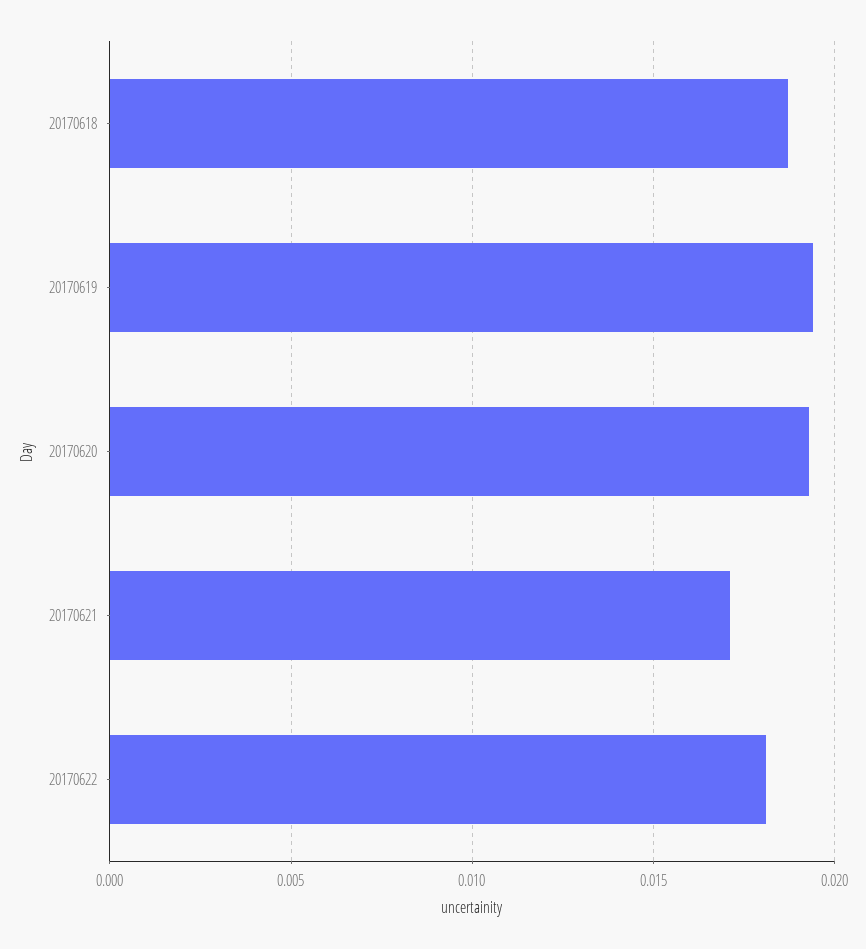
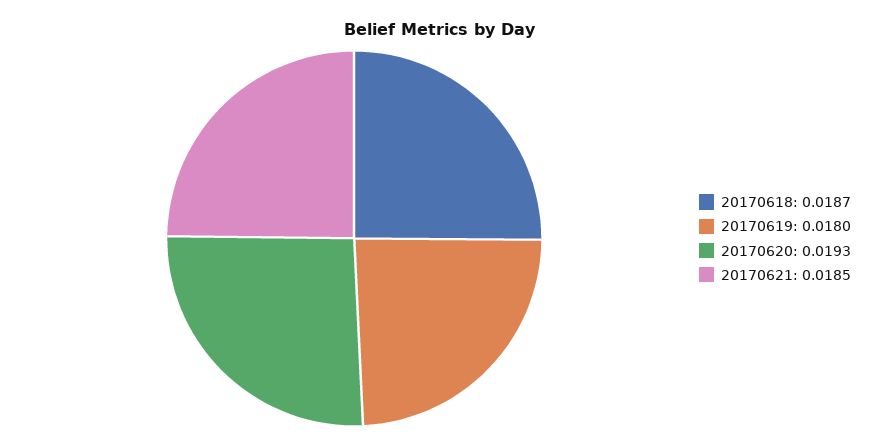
20170619: 0.0195 -> 0.018
20170621: 0.017 -> 0.0185
20170622: 0.018 -> none

